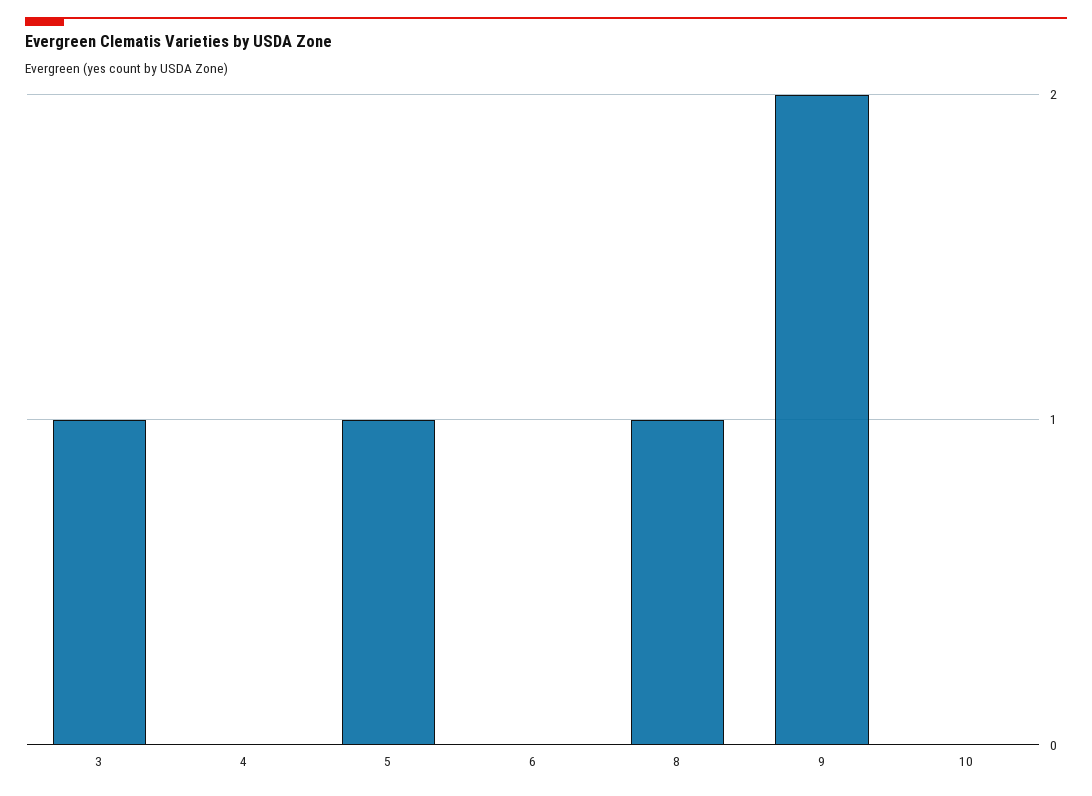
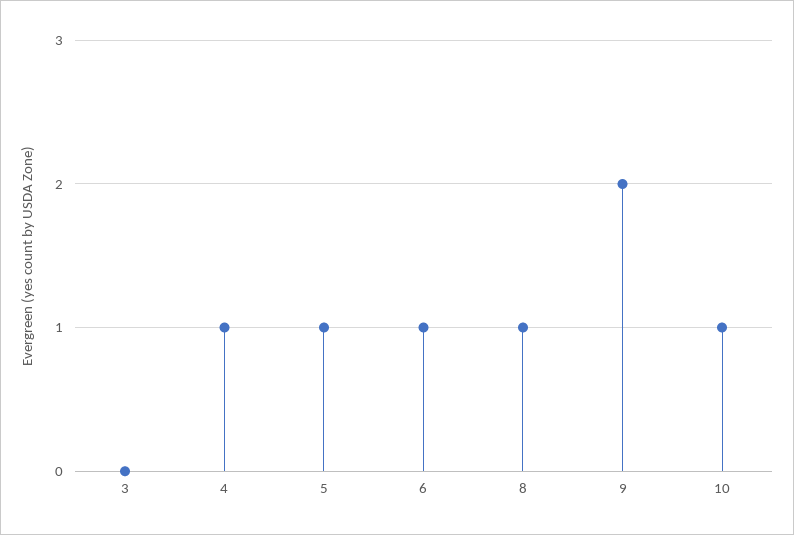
3: 1 -> 0
4: 0 -> 1
6: 0 -> 1
10: 0 -> 1

